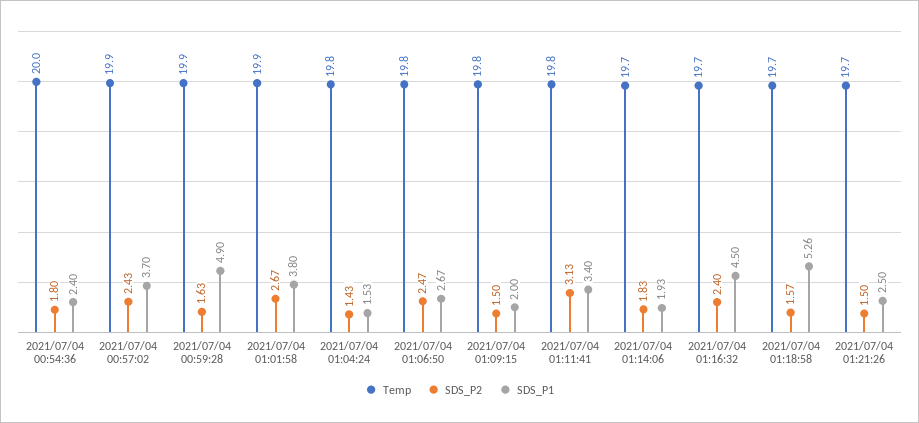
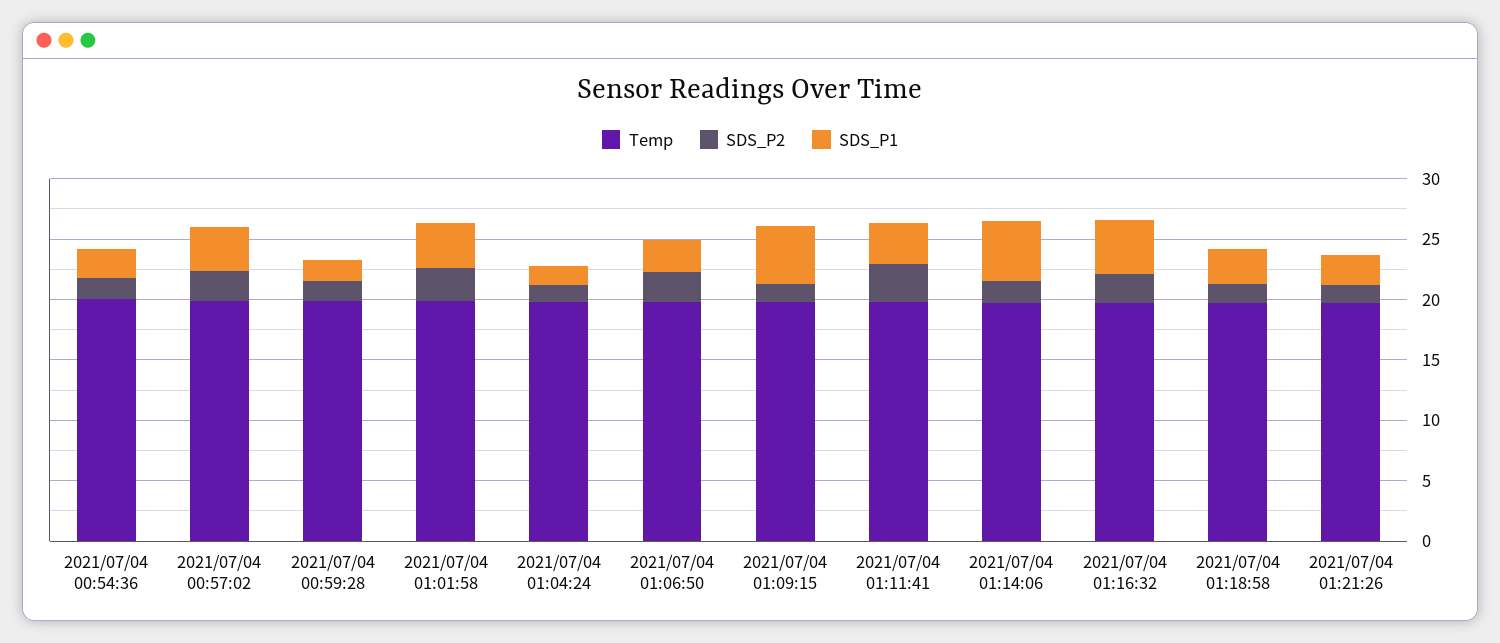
SDS_P1, 2021/07/04 00:59:28: 4.9 -> 2
SDS_P1, 2021/07/04 01:09:15: 2 -> 5
SDS_P1, 2021/07/04 01:14:06: 1.93 -> 5
SDS_P1, 2021/07/04 01:18:58: 5.26 -> 3

